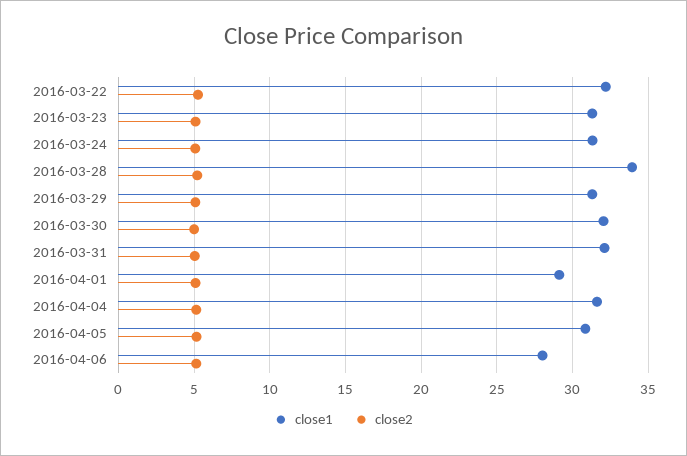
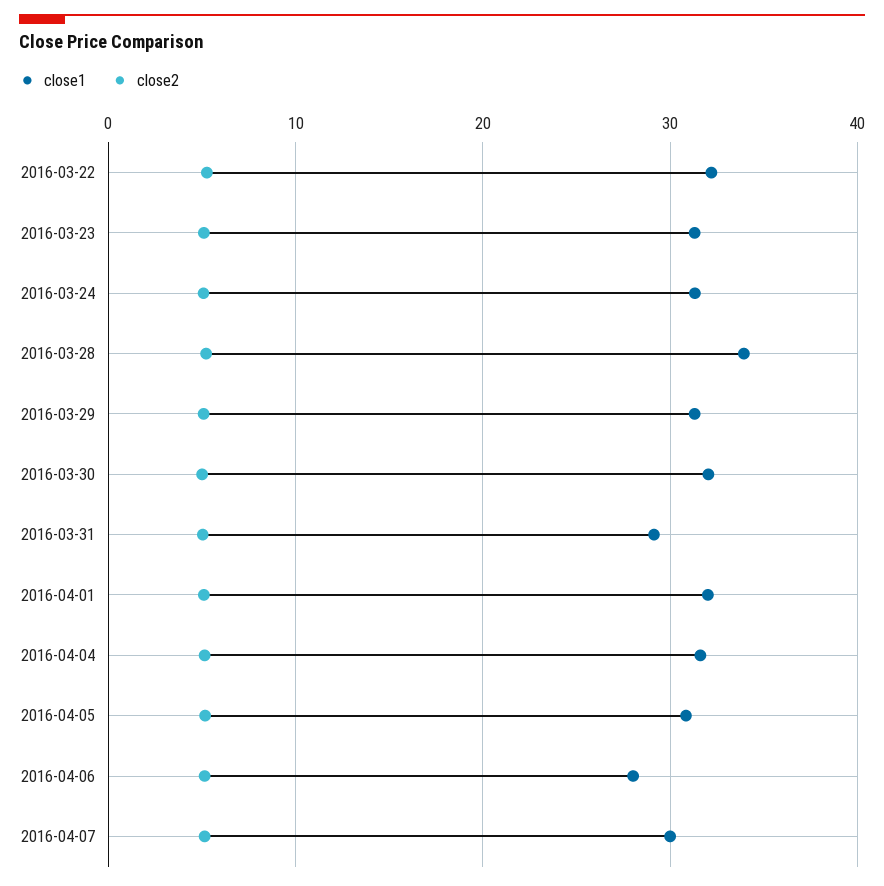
close1, 2016-03-31: 32 -> 29
close1, 2016-04-01: 29 -> 32
close1, 2016-04-07: none -> 30
close2, 2016-04-07: none -> 5

